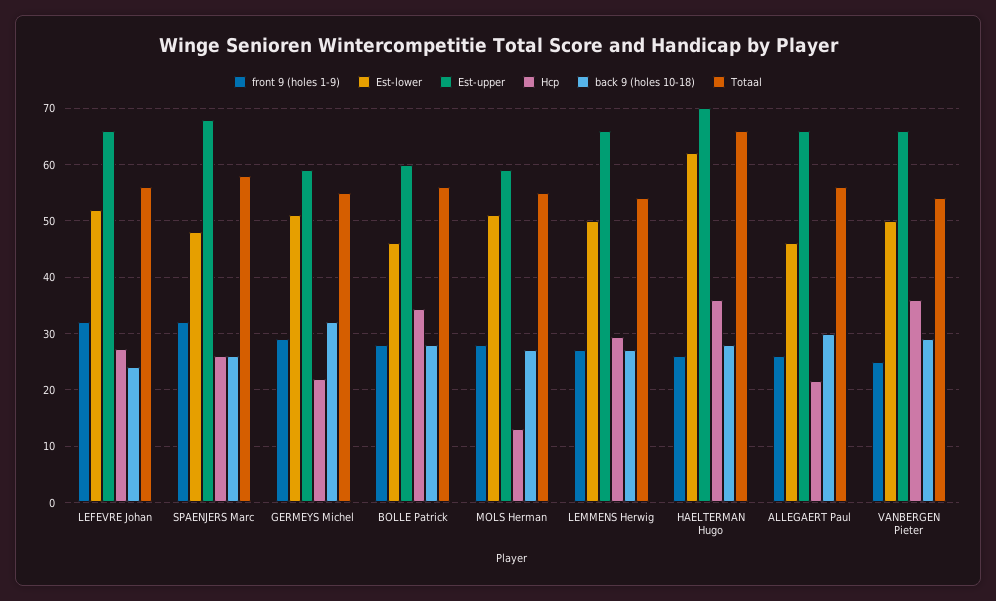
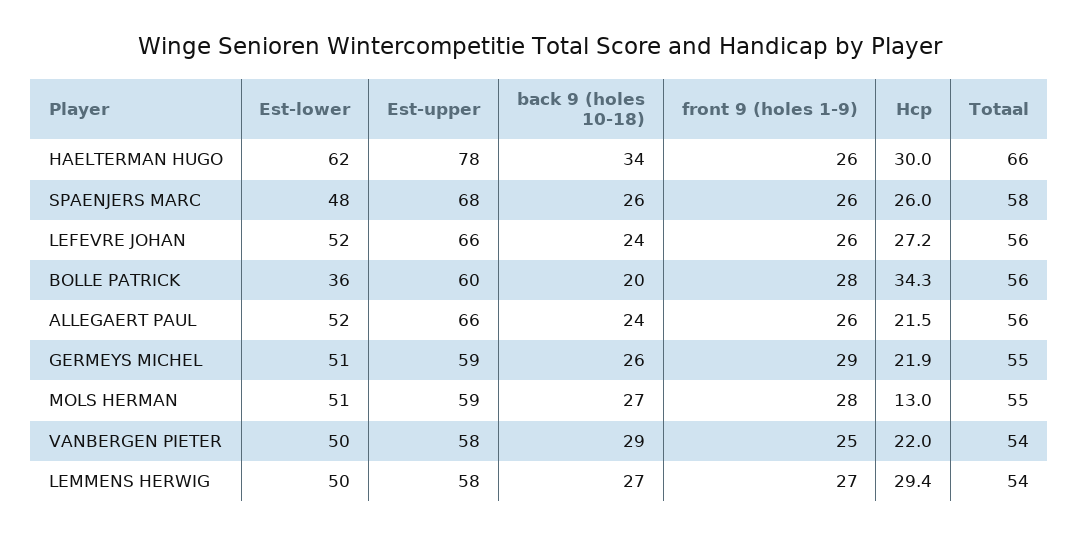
front 9 (holes 1-9), LEFEVRE Johan: 32 -> 26
front 9 (holes 1-9), SPAENJERS Marc: 32 -> 26
back 9 (holes 10-18), GERMEYS Michel: 32 -> 26
Est-lower, BOLLE Patrick: 46 -> 36
back 9 (holes 10-18), BOLLE Patrick: 28 -> 20
Est-upper, LEMMENS Herwig: 66 -> 58
Est-upper, HAELTERMAN Hugo: 70 -> 78
Hcp, HAELTERMAN Hugo: 36 -> 30
back 9 (holes 10-18), HAELTERMAN Hugo: 28 -> 34
Est-lower, ALLEGAERT Paul: 46 -> 52
back 9 (holes 10-18), ALLEGAERT Paul: 30 -> 24
Est-upper, VANBERGEN Pieter: 66 -> 58
Hcp, VANBERGEN Pieter: 36 -> 22

